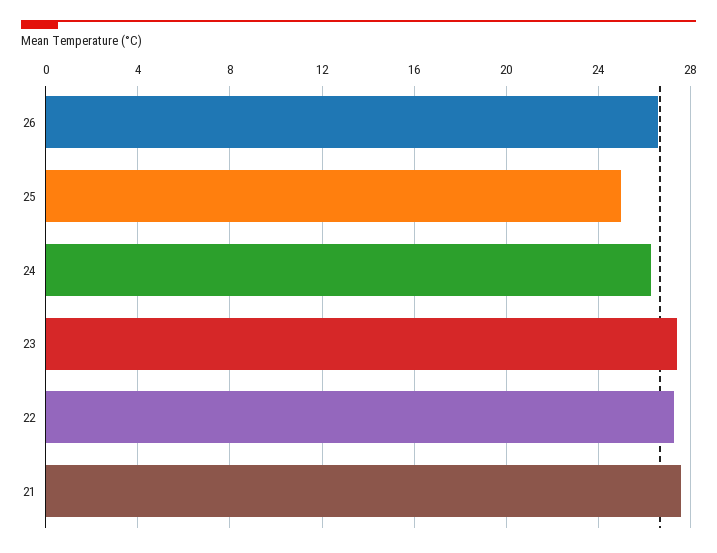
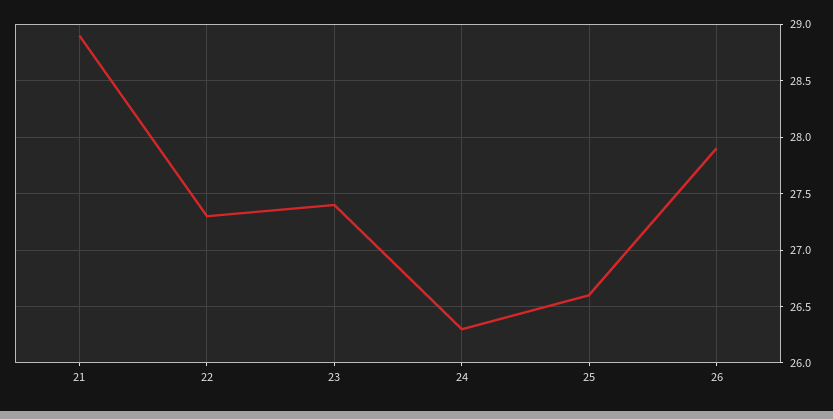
26: 26.5 -> 27.9
25: 25 -> 26.6
21: 27.5 -> 28.9

